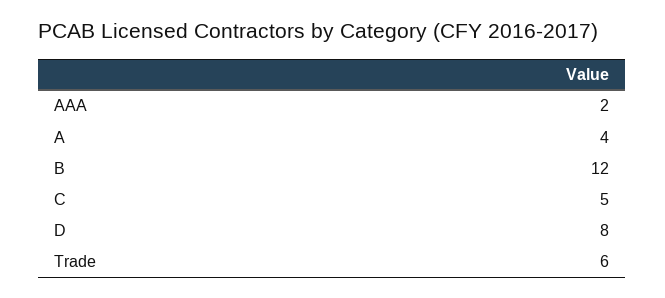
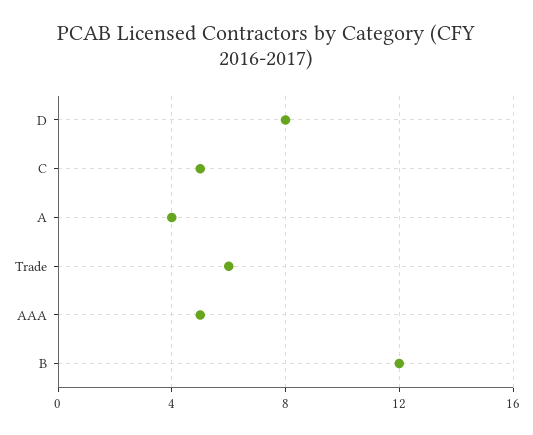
AAA: 2 -> 5

